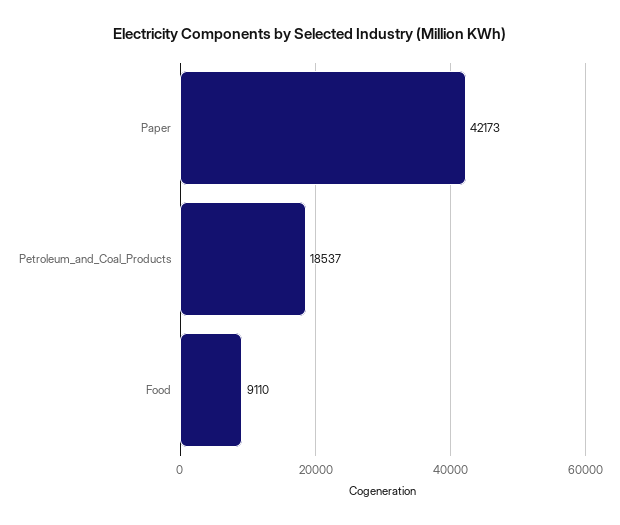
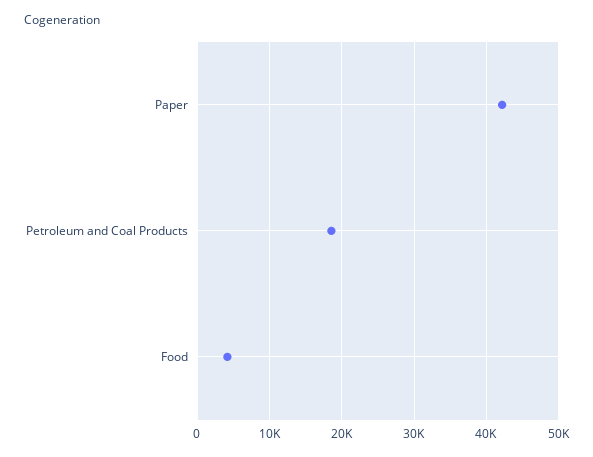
Food: 9110 -> 4000

